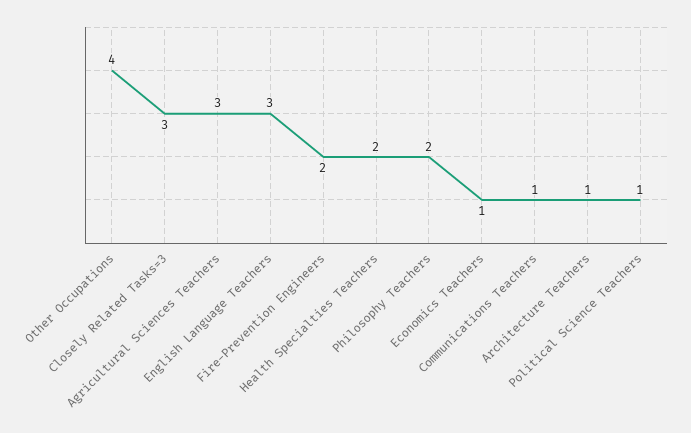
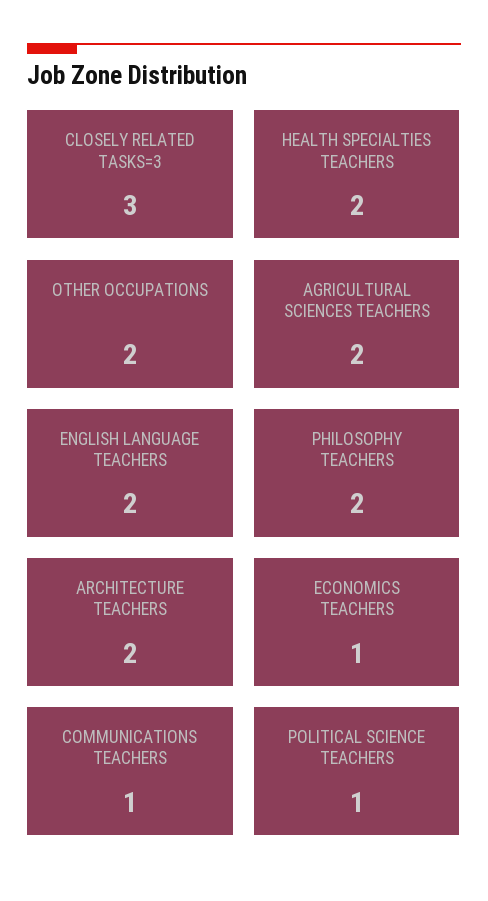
Other Occupations: 4 -> 2
Agricultural Sciences Teachers: 3 -> 2
English Language Teachers: 3 -> 2
Fire-Prevention Engineers: 2 -> none
Architecture Teachers: 1 -> 2

